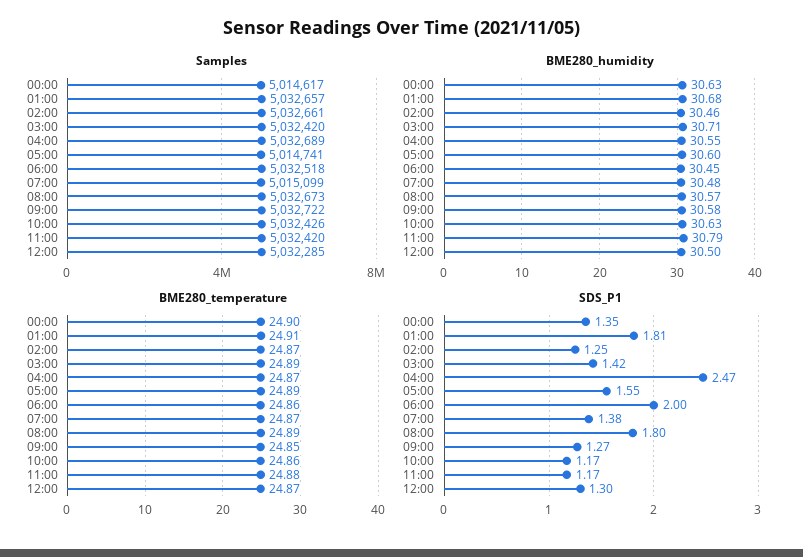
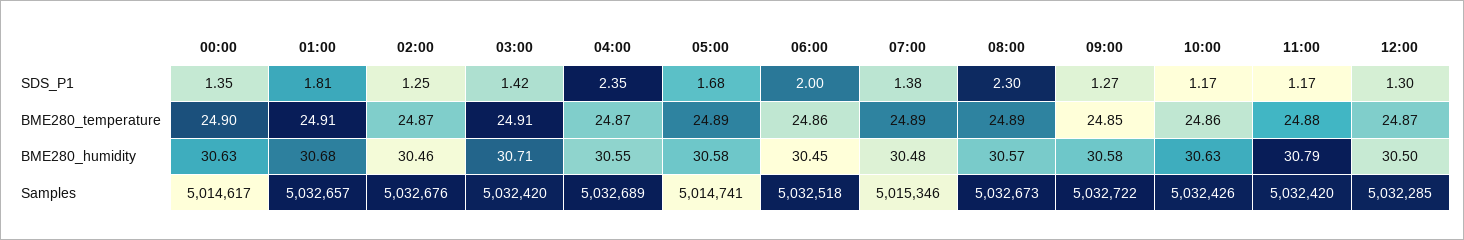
Samples, 02:00: 5032661 -> 5032676
Samples, 07:00: 5015099 -> 5015346
BME280_humidity, 05:00: 30.6 -> 30.58
BME280_temperature, 03:00: 24.89 -> 24.91
BME280_temperature, 07:00: 24.87 -> 24.89
SDS_P1, 04:00: 2.47 -> 2.35
SDS_P1, 05:00: 1.55 -> 1.68
SDS_P1, 08:00: 1.8 -> 2.3

